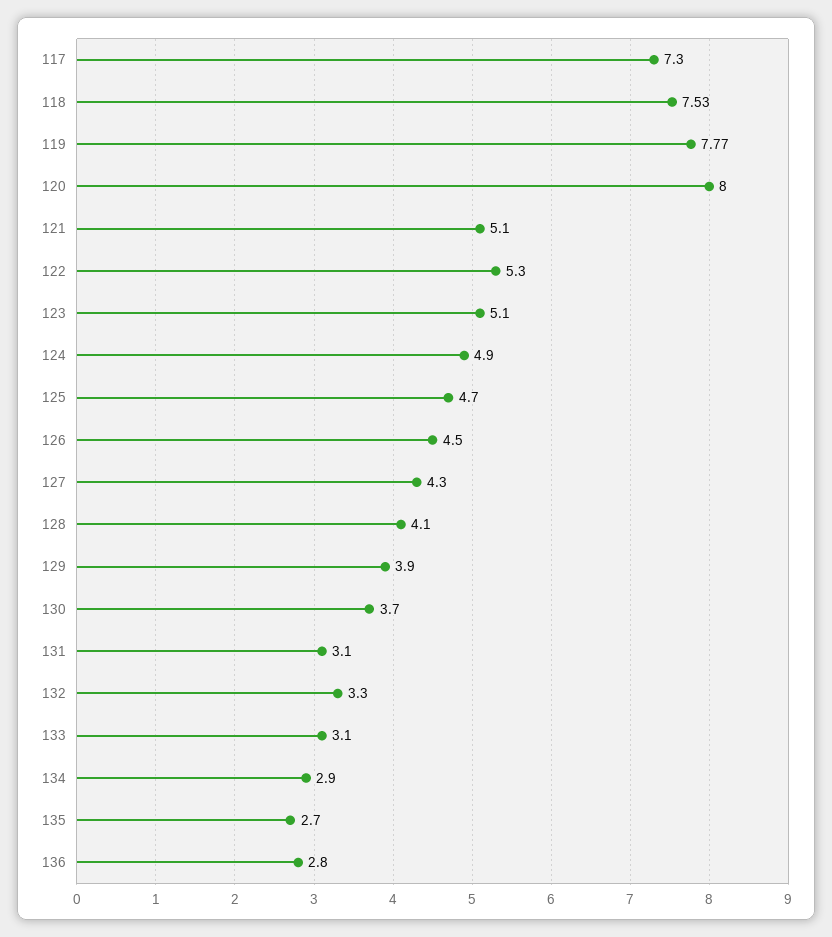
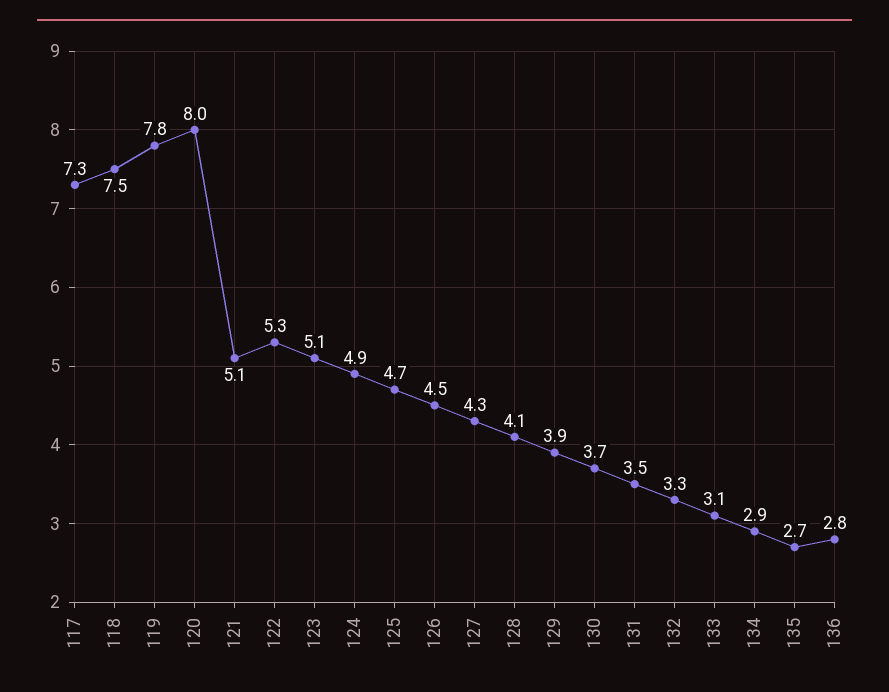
131: 3.1 -> 3.5

